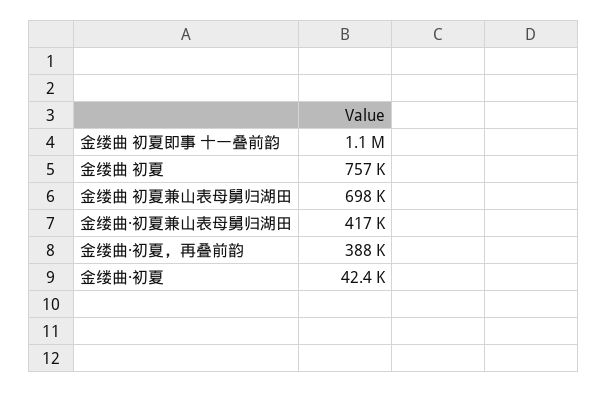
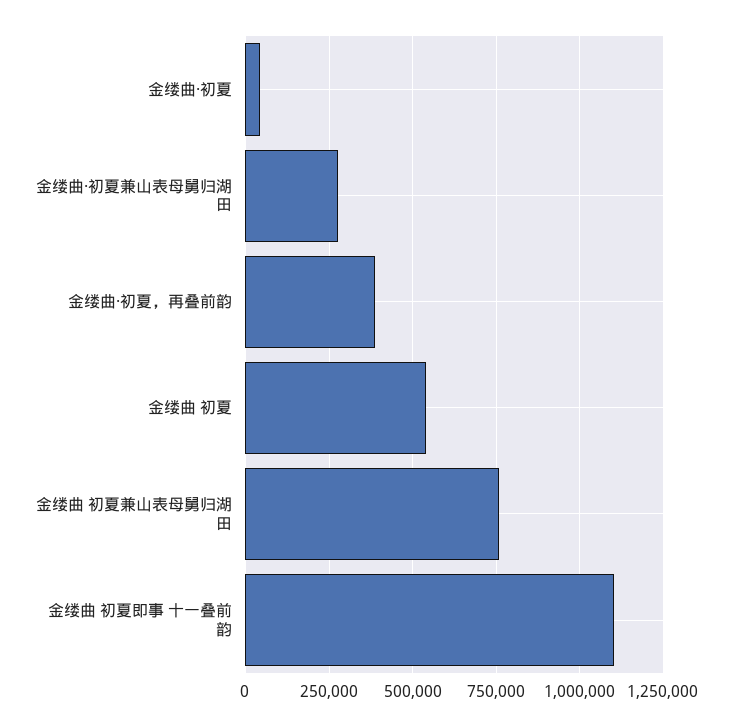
金缕曲 初夏: 757000 -> 550000
金缕曲 初夏兼山表母舅归湖田: 698000 -> 750000
金缕曲·初夏兼山表母舅归湖田: 417000 -> 275000

